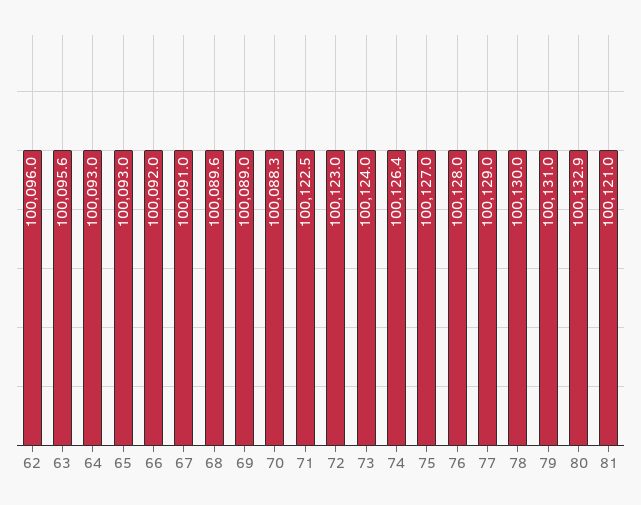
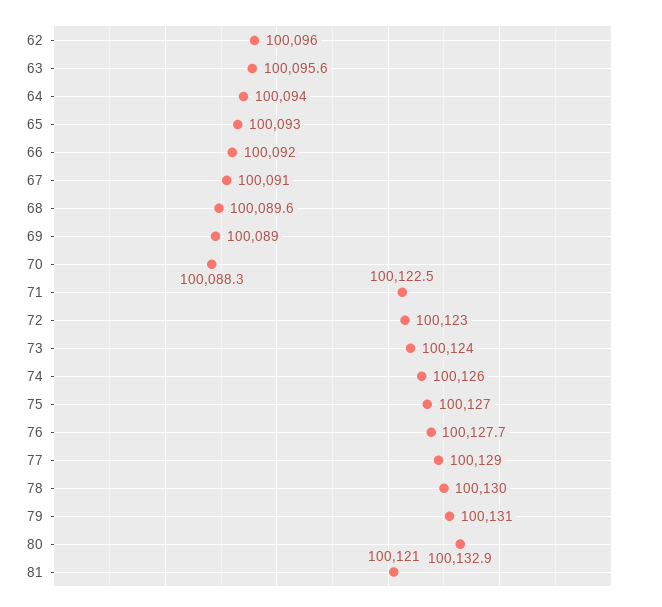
64: 100093 -> 100094
74: 100126.4 -> 100126
76: 100128 -> 100127.7

